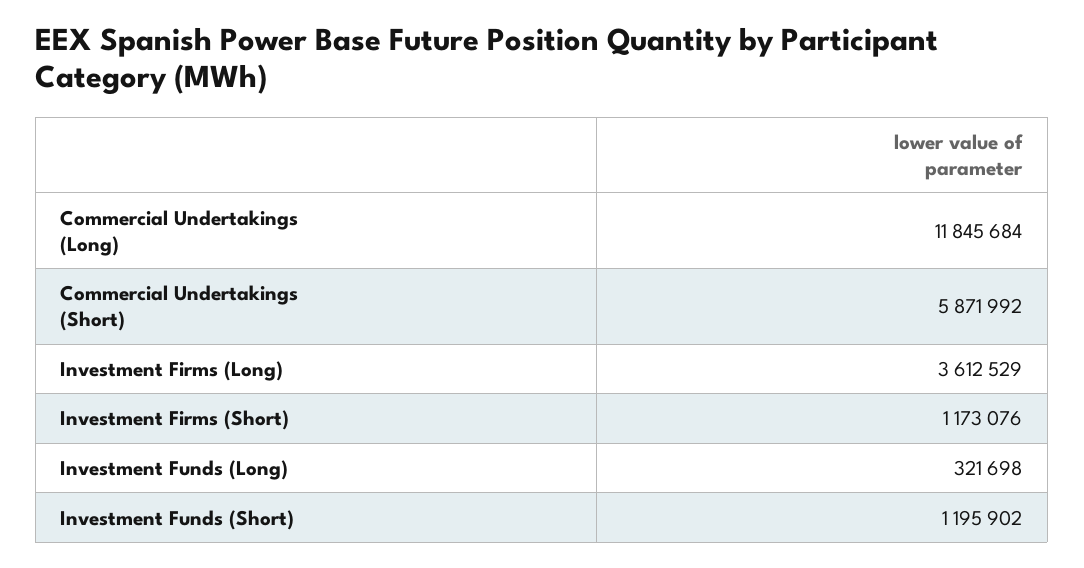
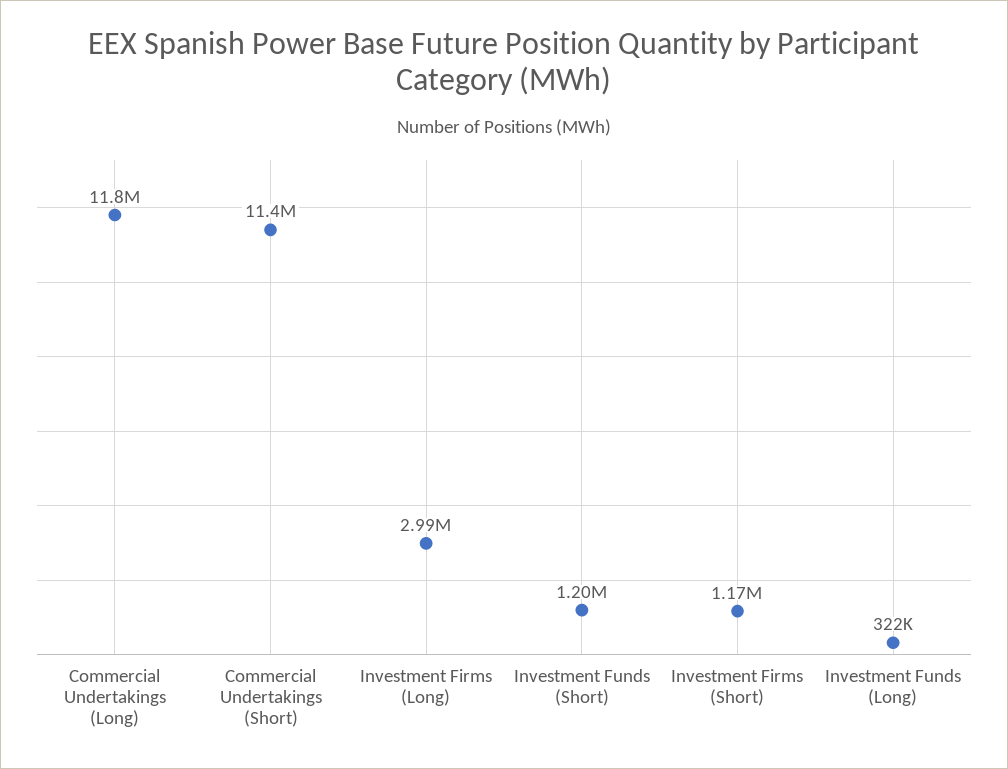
Commercial Undertakings (Short): 5871992 -> 11400000
Investment Firms (Long): 3612529 -> 2990000

